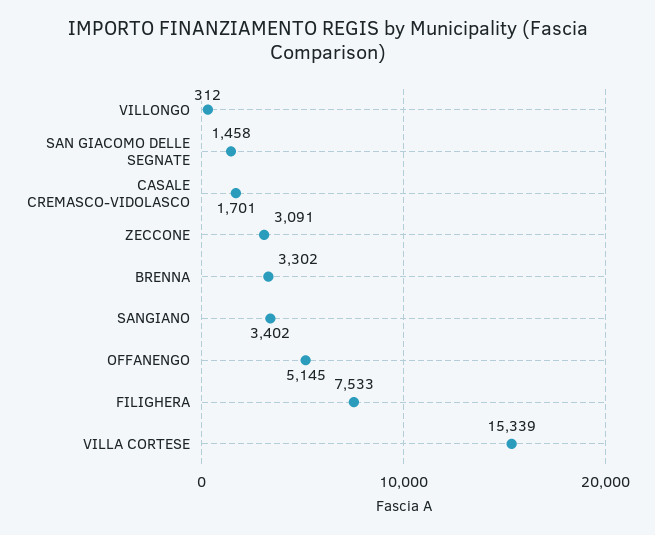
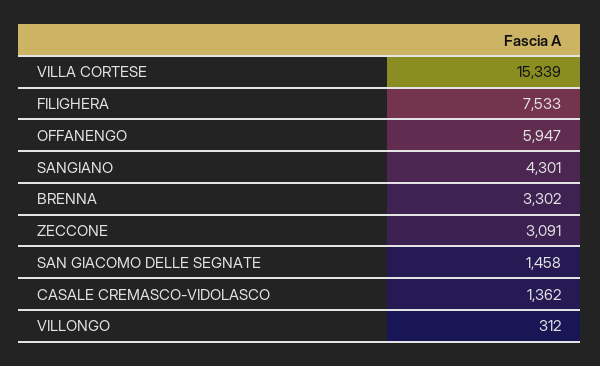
CASALE CREMASCO-VIDOLASCO: 1701 -> 1362
SANGIANO: 3402 -> 4301
OFFANENGO: 5145 -> 5947

